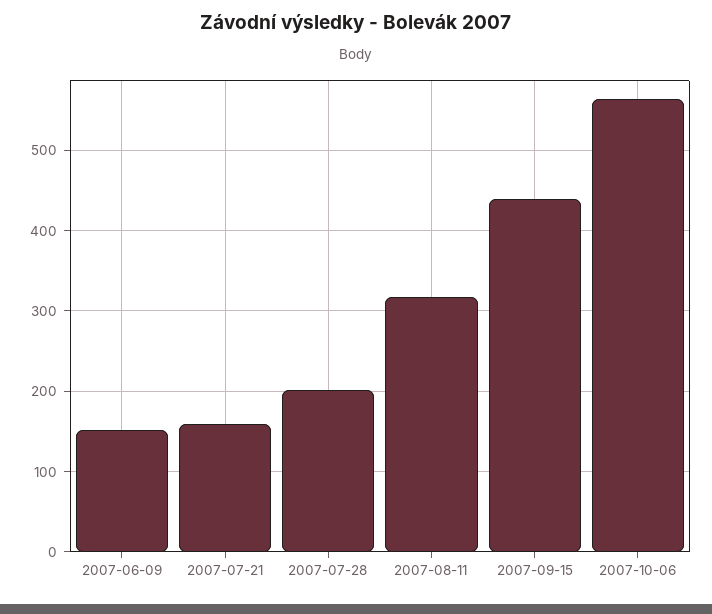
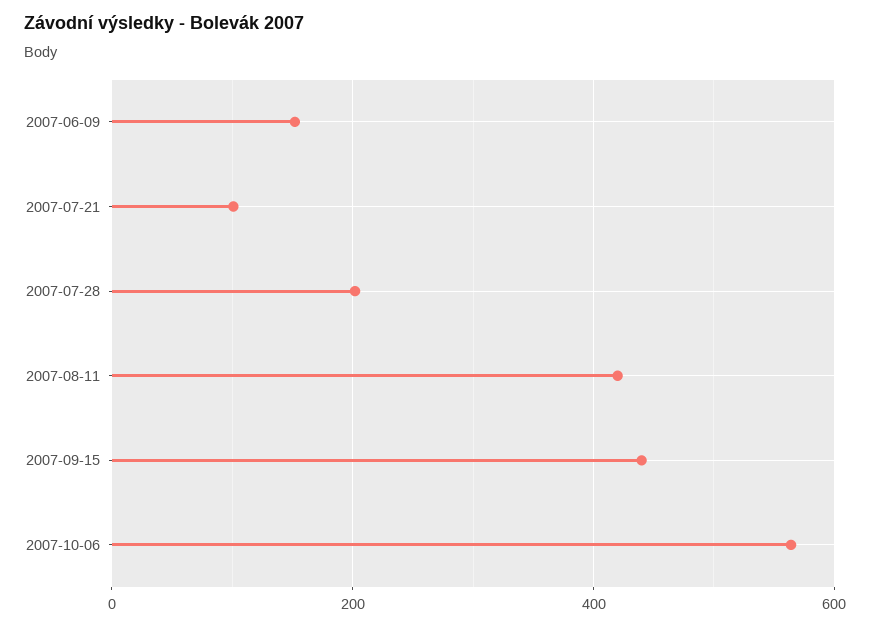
2007-07-21: 160 -> 100
2007-08-11: 320 -> 420

